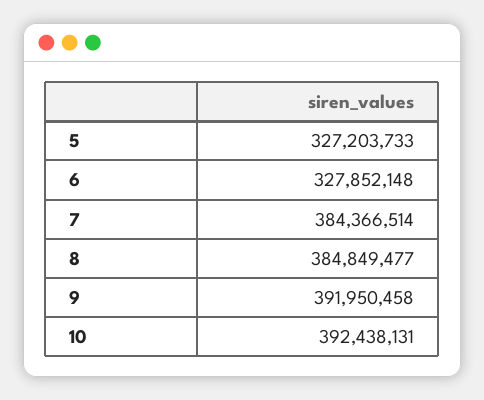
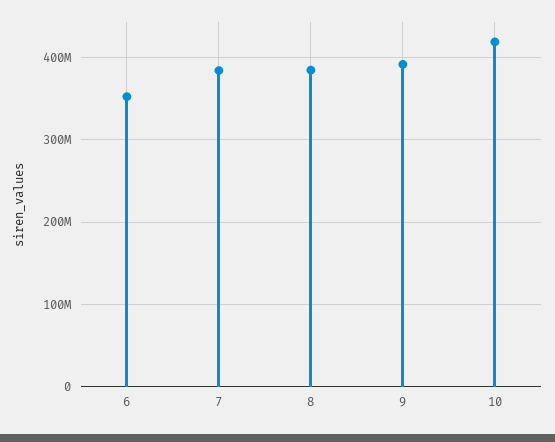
5: 327203733 -> none
6: 327852148 -> 350000000
10: 392438131 -> 420000000

